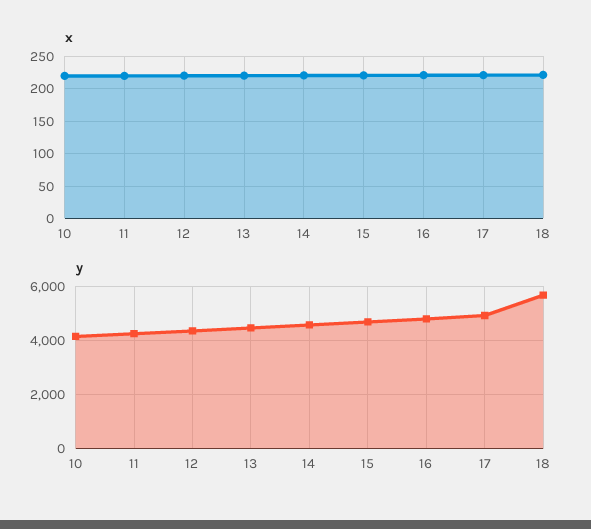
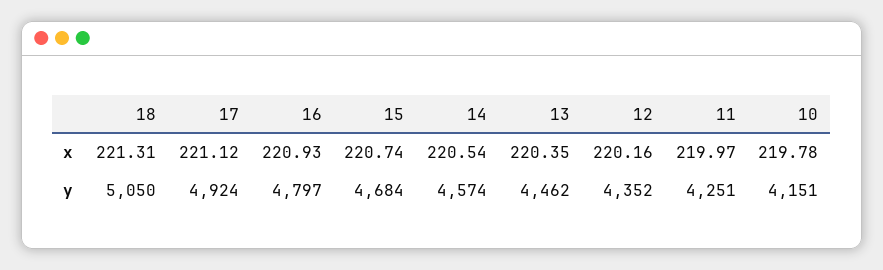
y, 18: 5750 -> 5050

